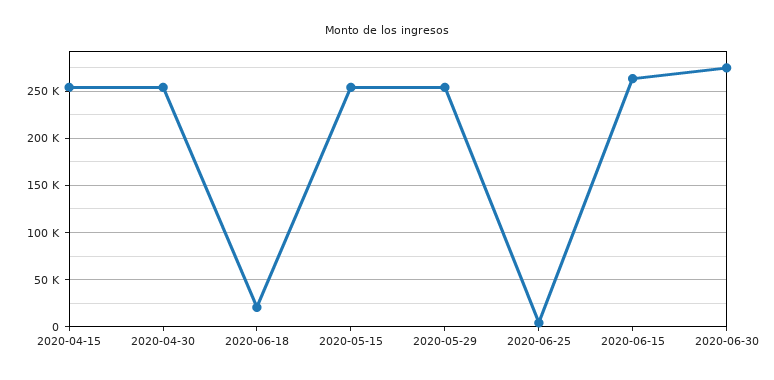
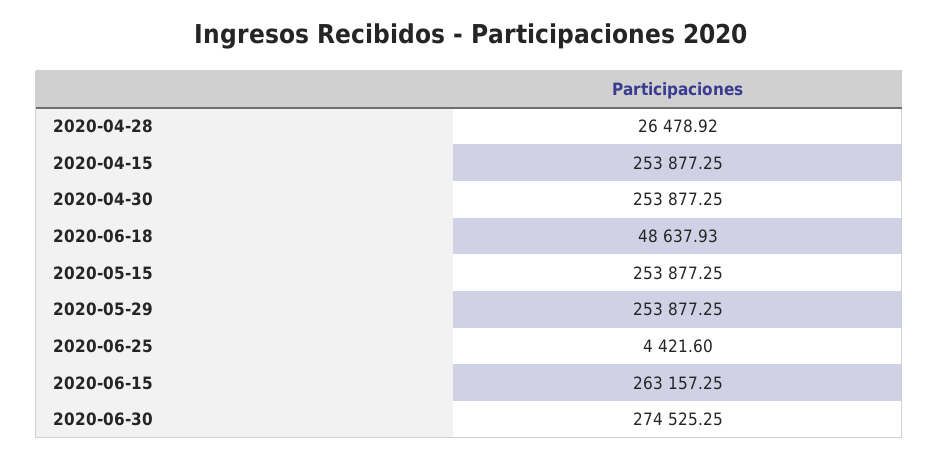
2020-06-18: 20000 -> 48637.93
2020-04-28: none -> 26478.92

